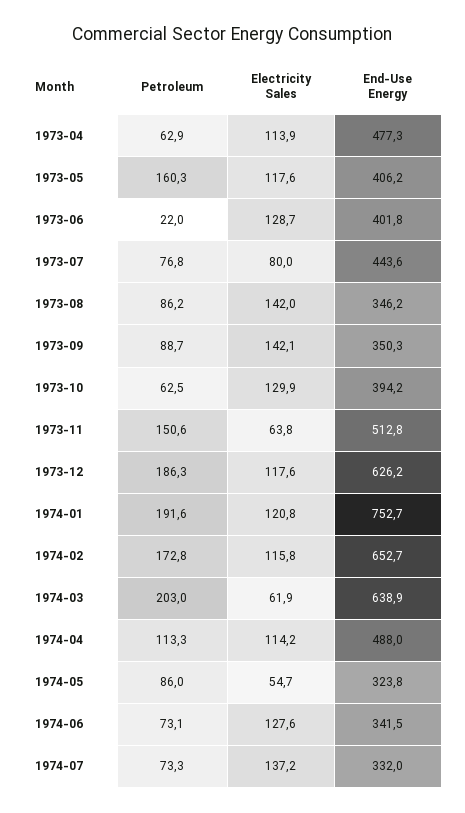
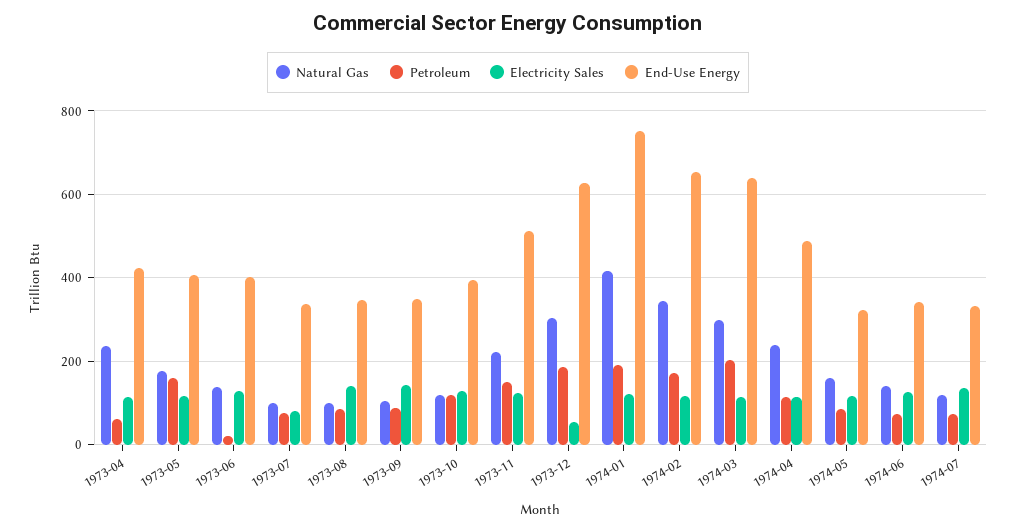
End-Use Energy, 1973-04: 477.3 -> 420
End-Use Energy, 1973-07: 443.6 -> 340
Petroleum, 1973-10: 62.5 -> 120
Electricity Sales, 1973-11: 63.8 -> 120
Electricity Sales, 1973-12: 117.6 -> 60
Electricity Sales, 1974-03: 61.9 -> 120
Electricity Sales, 1974-05: 54.7 -> 120
Natural Gas, 1973-04: none -> 240
Natural Gas, 1973-05: none -> 180
Natural Gas, 1973-06: none -> 140
Natural Gas, 1973-07: none -> 100
Natural Gas, 1973-08: none -> 100
Natural Gas, 1973-09: none -> 100
Natural Gas, 1973-10: none -> 120
Natural Gas, 1973-11: none -> 220
Natural Gas, 1973-12: none -> 300
Natural Gas, 1974-01: none -> 420
Natural Gas, 1974-02: none -> 340
Natural Gas, 1974-03: none -> 300
Natural Gas, 1974-04: none -> 240
Natural Gas, 1974-05: none -> 160
Natural Gas, 1974-06: none -> 140
Natural Gas, 1974-07: none -> 120

